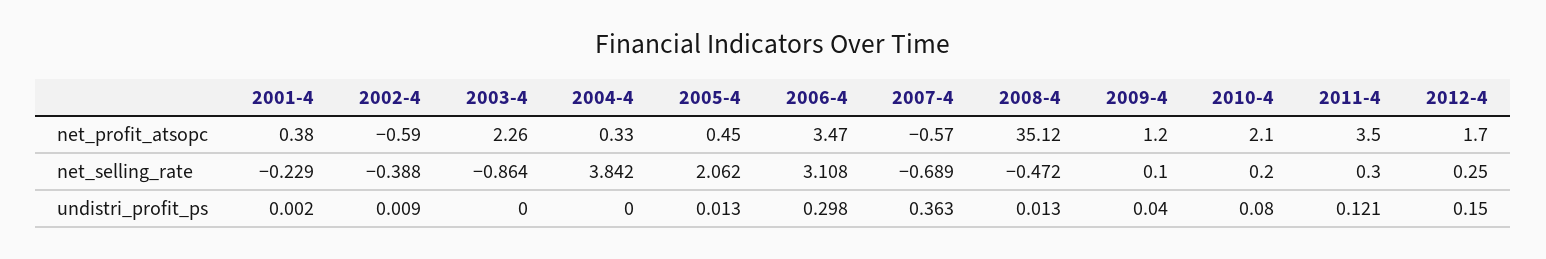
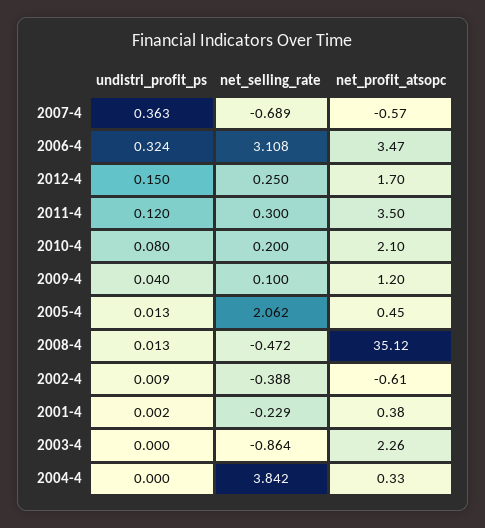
2002-4, net_profit_atsopc: -0.59 -> -0.61
2006-4, undistri_profit_ps: 0.298 -> 0.324
2011-4, undistri_profit_ps: 0.121 -> 0.12

